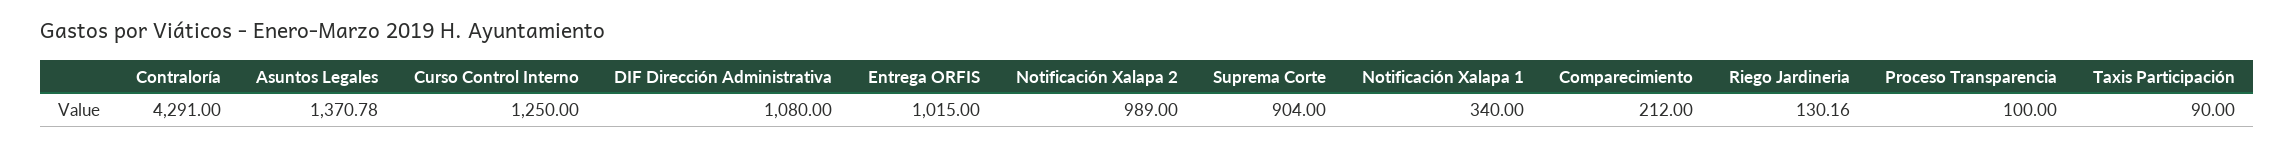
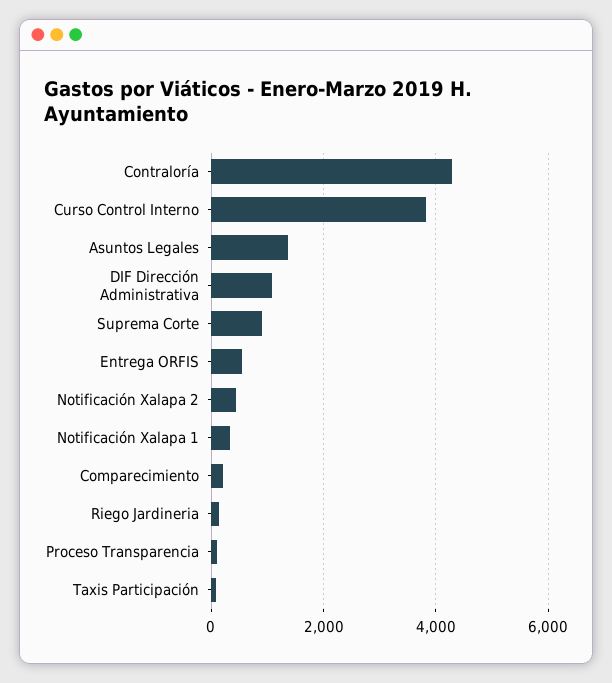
Curso Control Interno: 1250 -> 3800
Entrega ORFIS: 1015 -> 600
Notificación Xalapa 2: 989 -> 400

